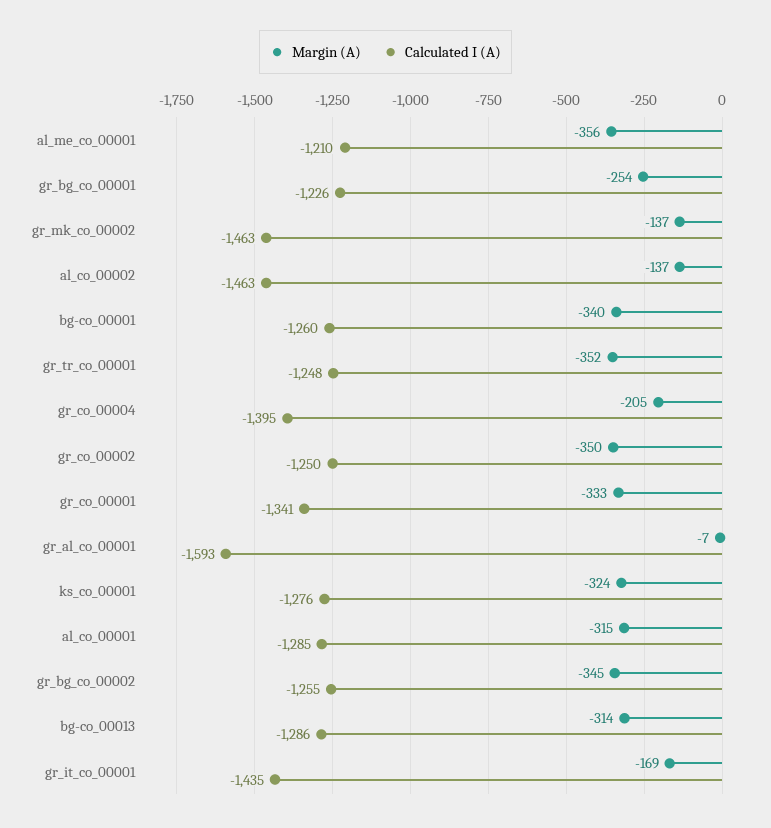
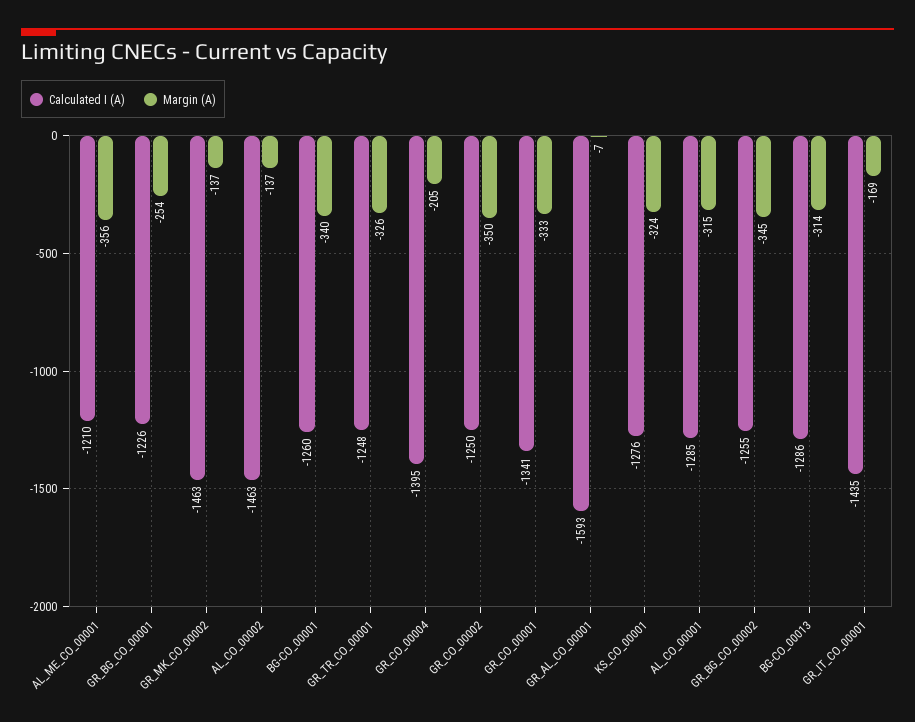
Margin (A), gr_tr_co_00001: -352 -> -326

